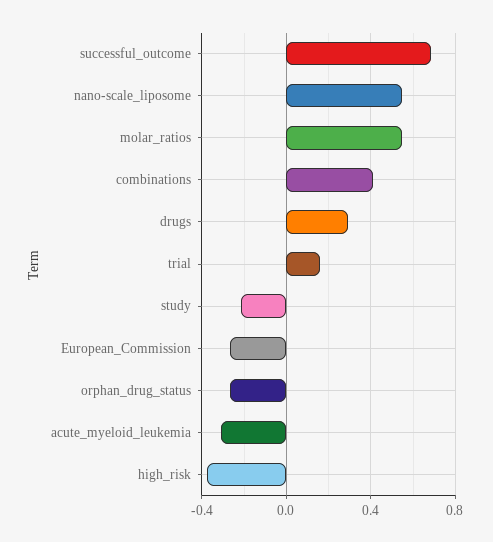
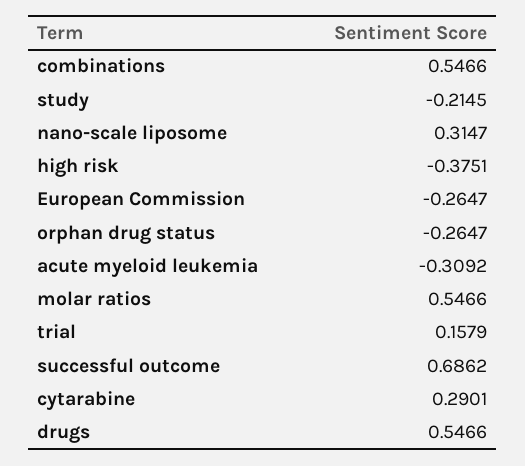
nano-scale_liposome: 0.55 -> 0.3147
combinations: 0.4 -> 0.5466
drugs: 0.3 -> 0.5466
cytarabine: none -> 0.2901

